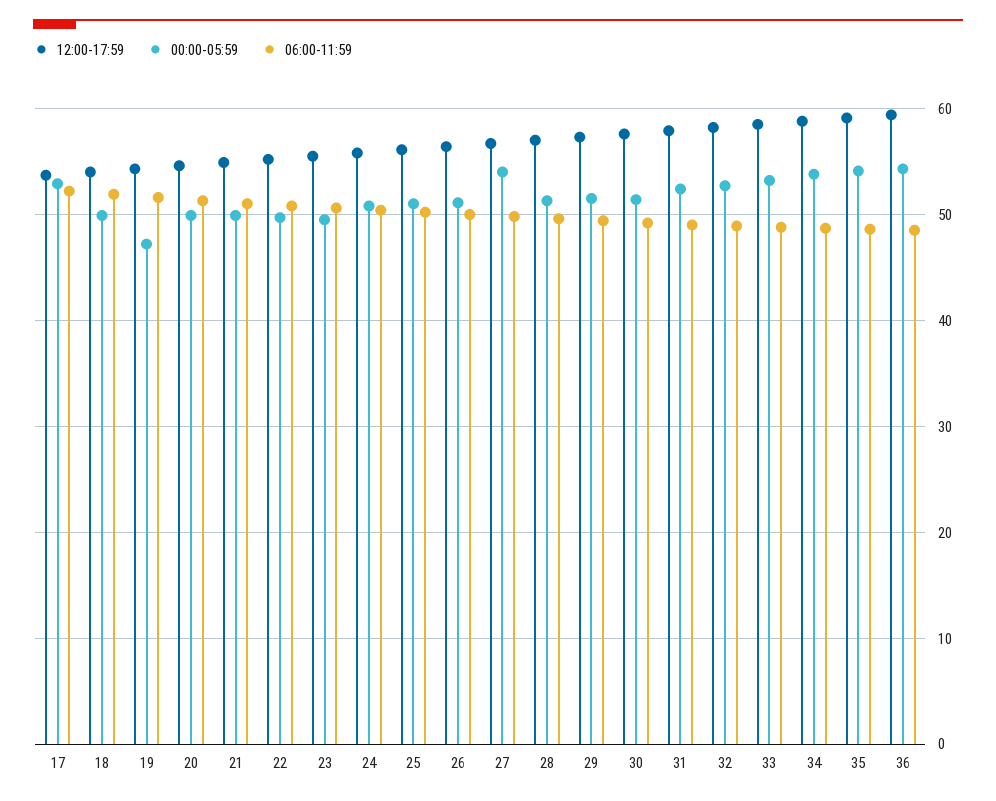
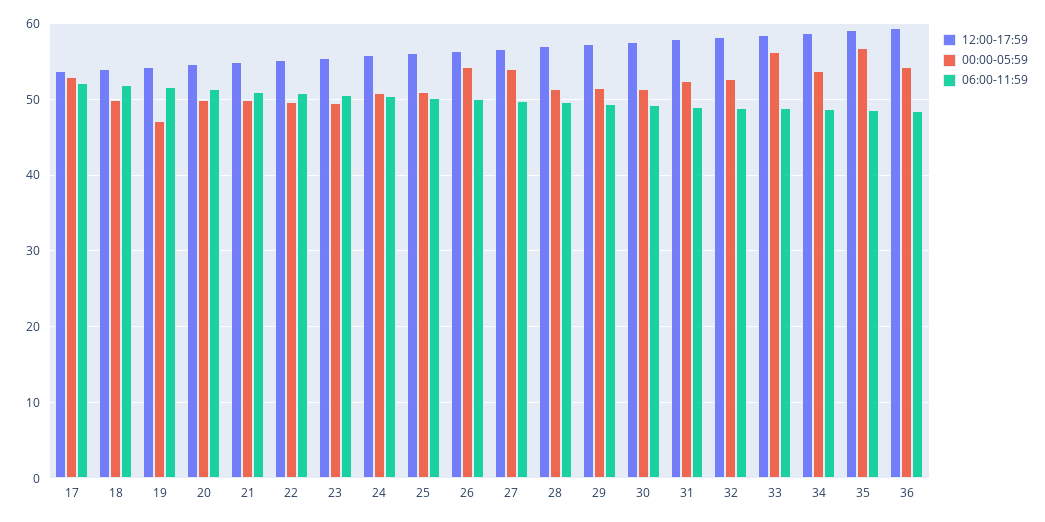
00:00-05:59, 26: 51 -> 54
00:00-05:59, 33: 53 -> 56
00:00-05:59, 35: 54 -> 57

